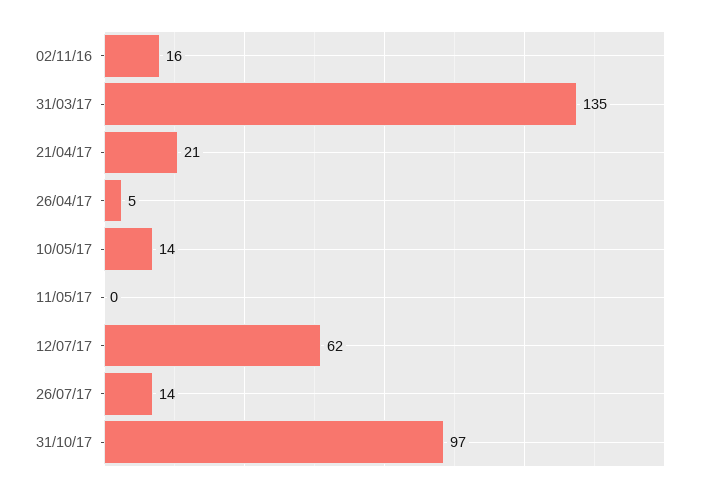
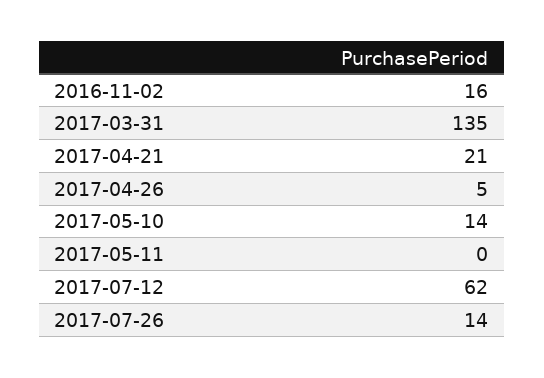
31/10/17: 97 -> none

